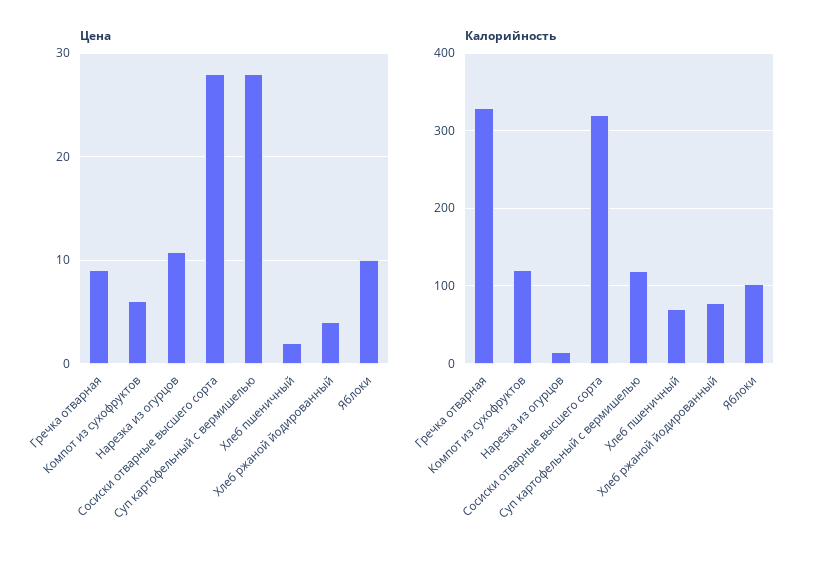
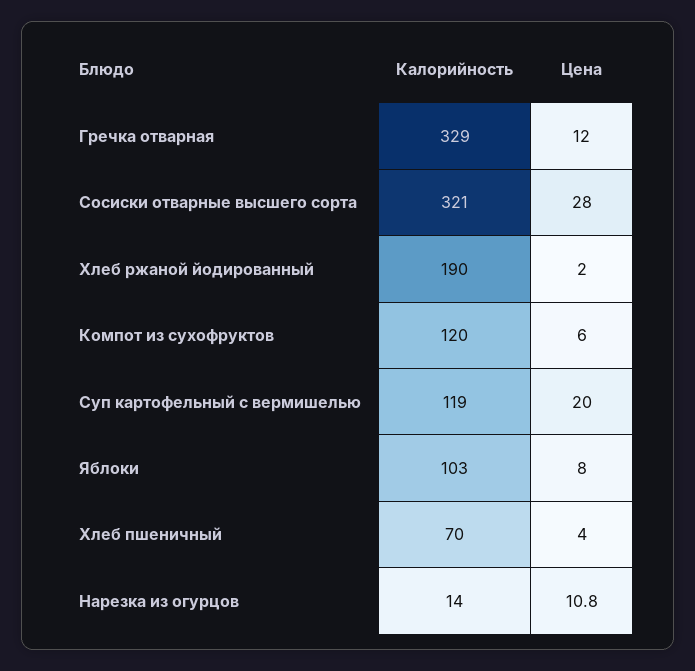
Цена, Гречка отварная: 9 -> 12
Цена, Суп картофельный с вермишелью: 28 -> 20
Цена, Хлеб пшеничный: 2 -> 4
Цена, Хлеб ржаной йодированный: 4 -> 2
Цена, Яблоки: 10 -> 8
Калорийность, Хлеб ржаной йодированный: 80 -> 190

